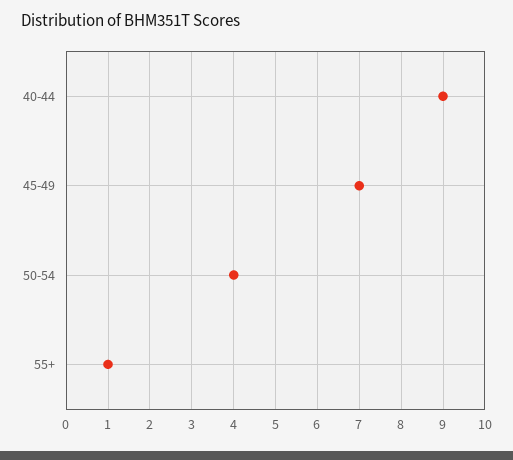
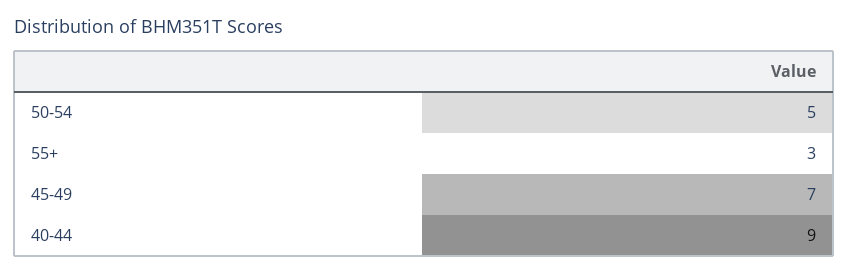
50-54: 4 -> 5
55+: 1 -> 3

